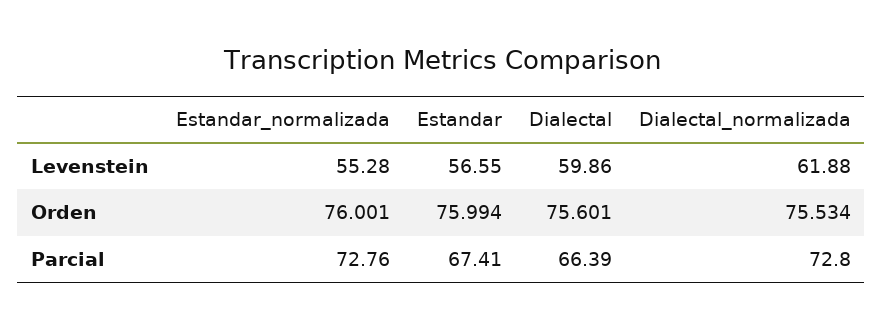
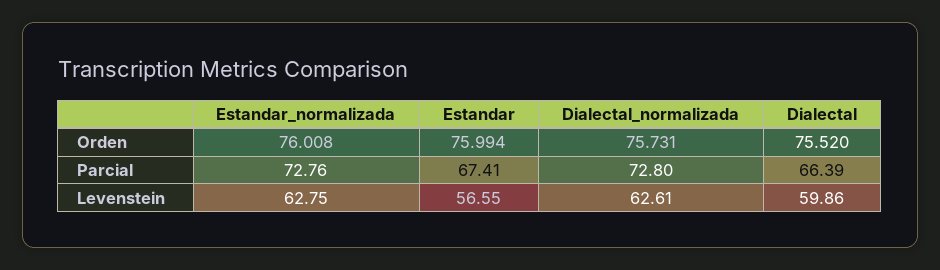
Estandar_normalizada, Levenstein: 55.28 -> 62.75
Dialectal_normalizada, Levenstein: 61.88 -> 62.61
Estandar_normalizada, Orden: 76.001 -> 76.008
Dialectal, Orden: 75.601 -> 75.52
Dialectal_normalizada, Orden: 75.534 -> 75.731

